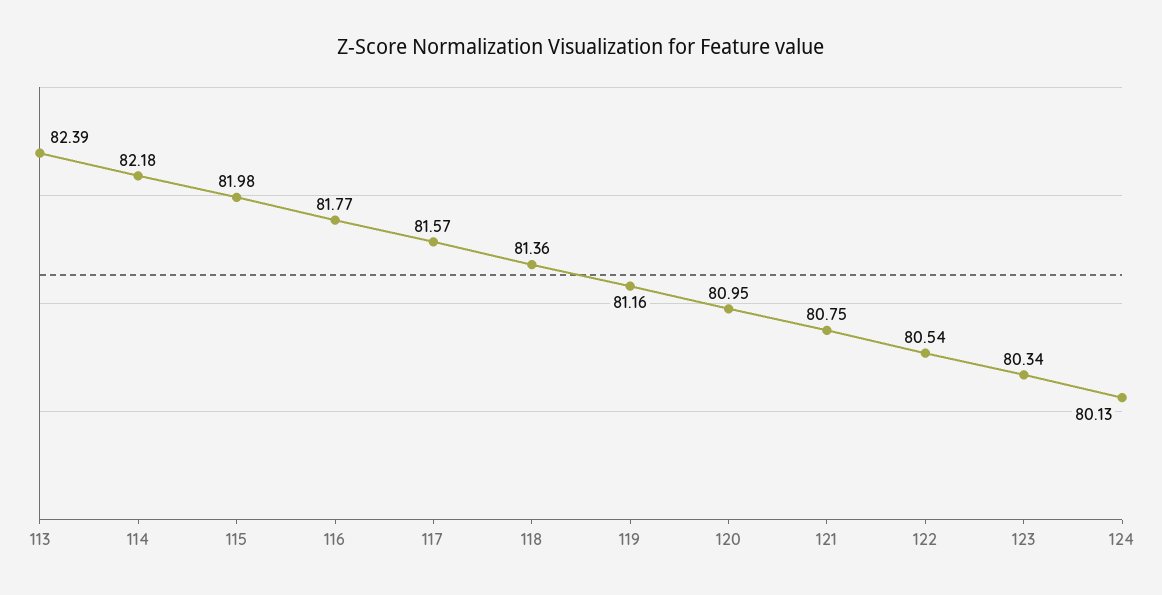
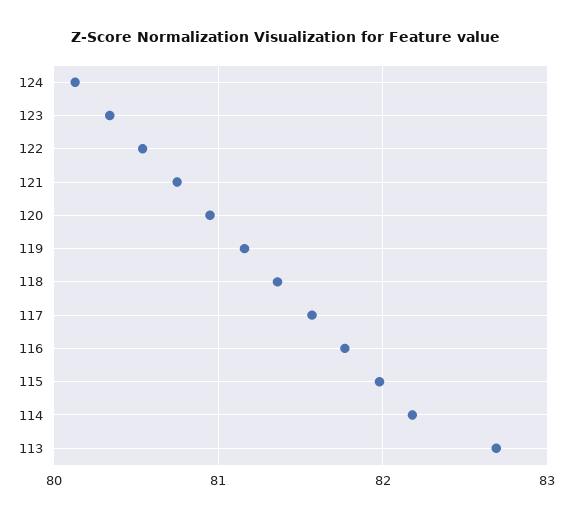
113: 82.39 -> 82.7

